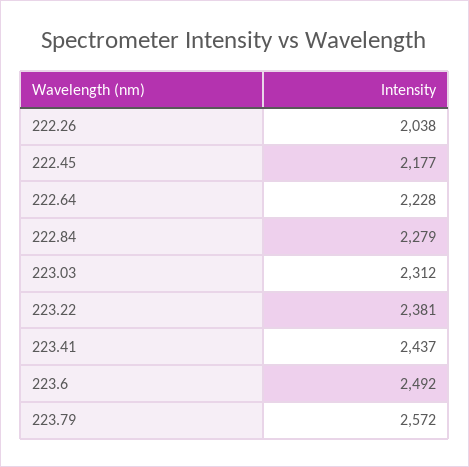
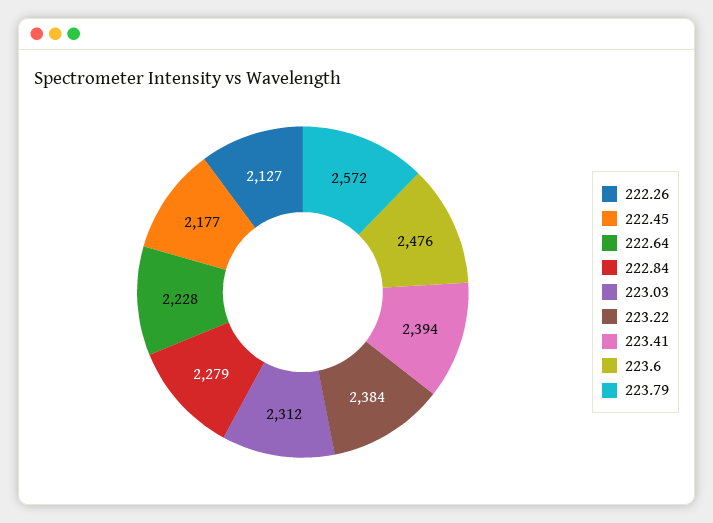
222.26: 2038 -> 2127
223.22: 2381 -> 2384
223.41: 2437 -> 2394
223.6: 2492 -> 2476

